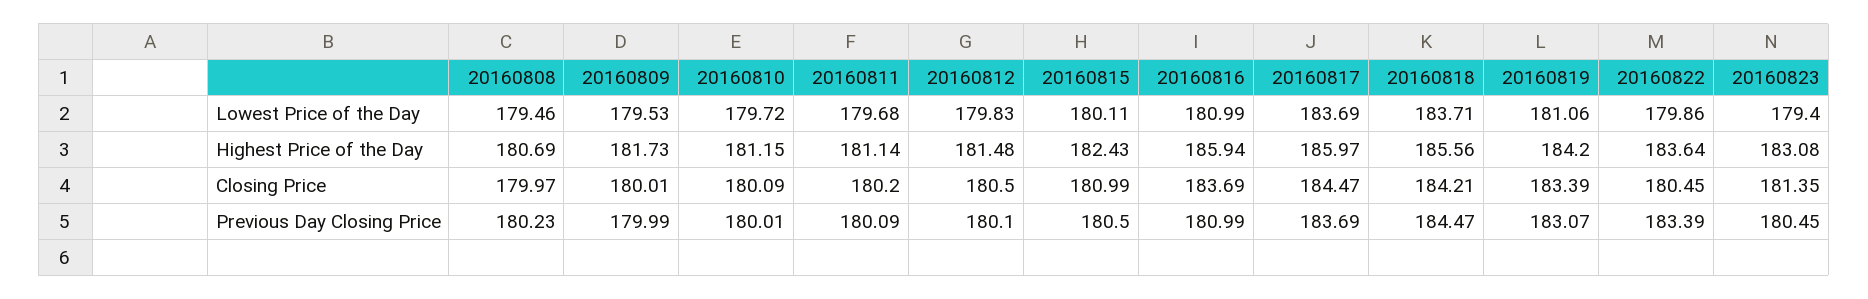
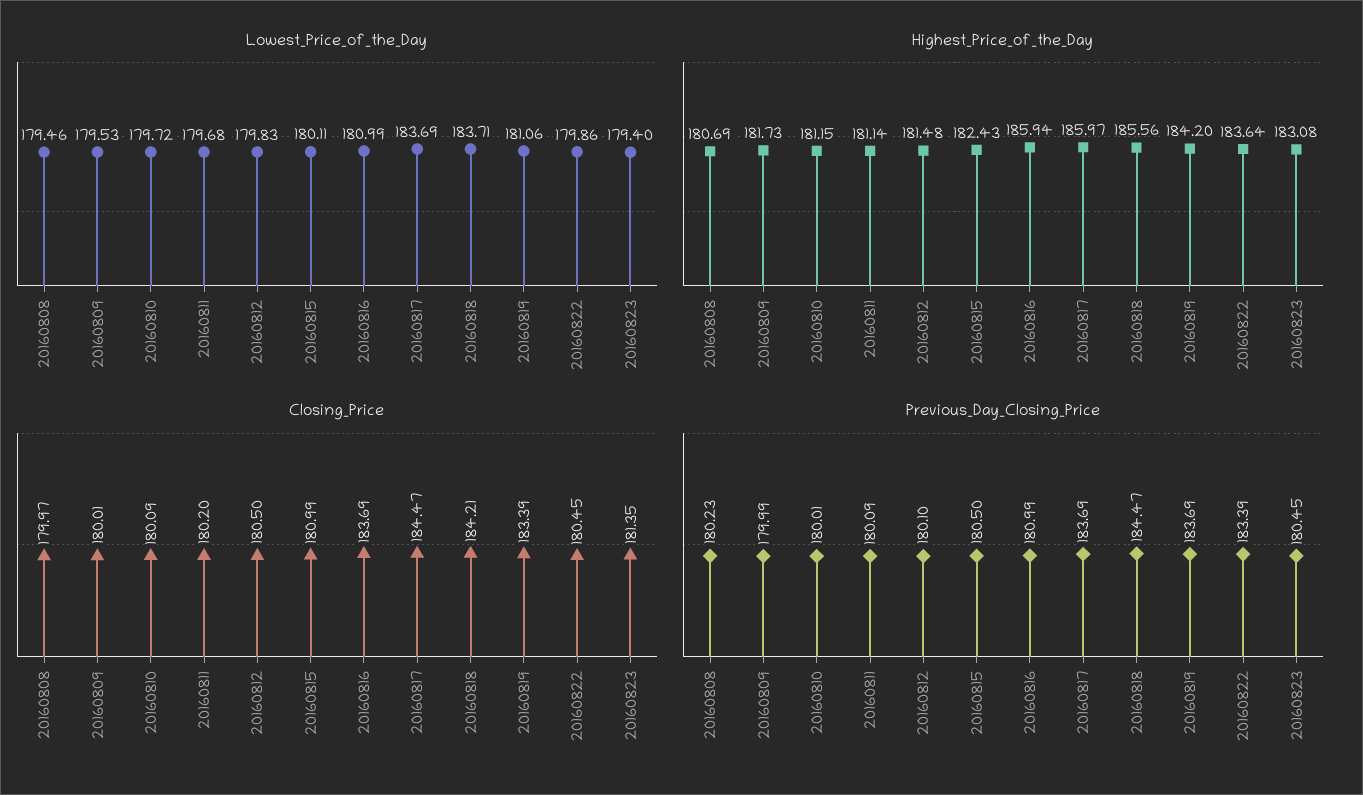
Previous Day Closing Price, 20160819: 183.07 -> 183.69

